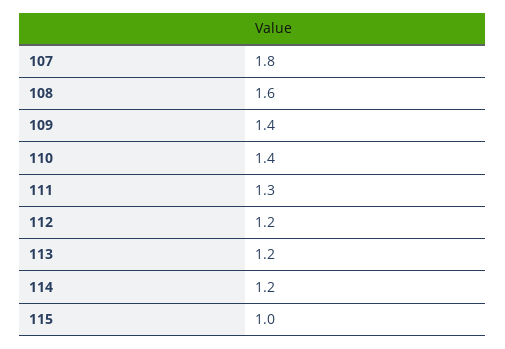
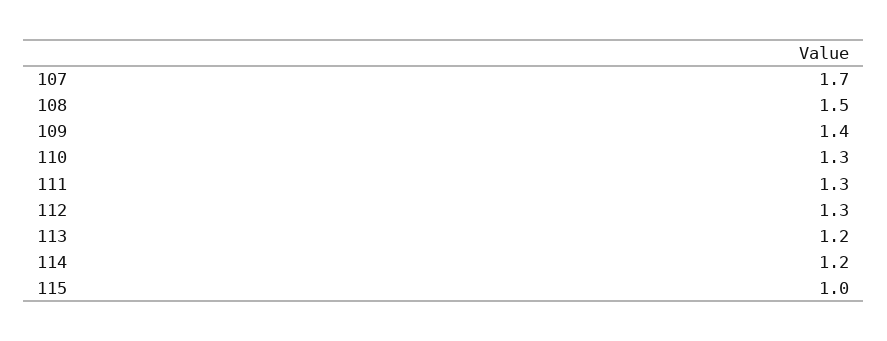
107: 1.8 -> 1.7
108: 1.6 -> 1.5
110: 1.4 -> 1.3
112: 1.2 -> 1.3

